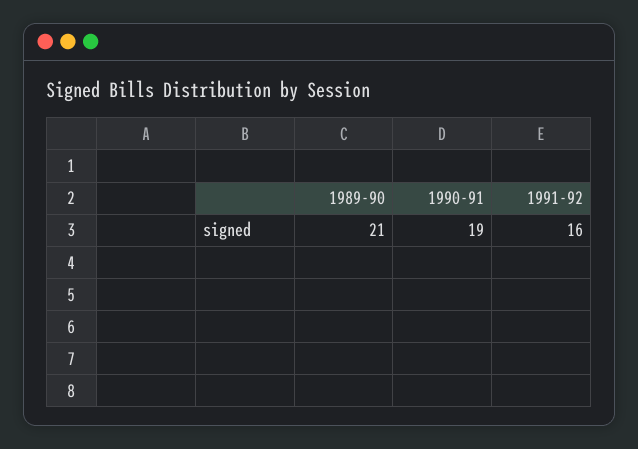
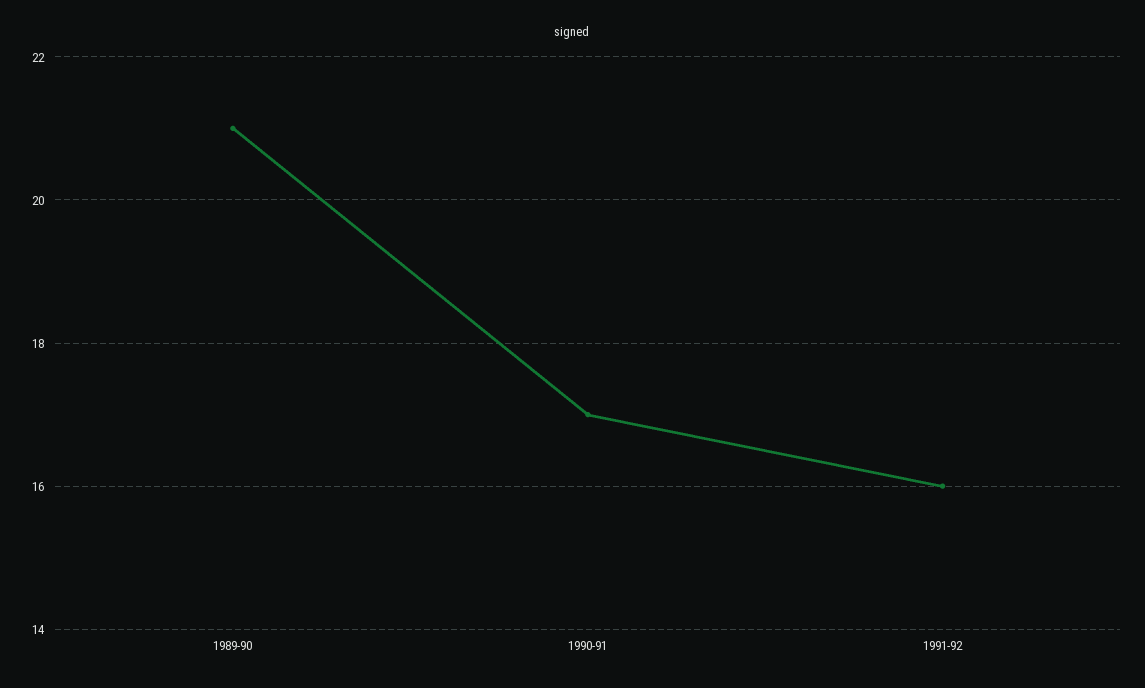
1990-91: 19 -> 17

